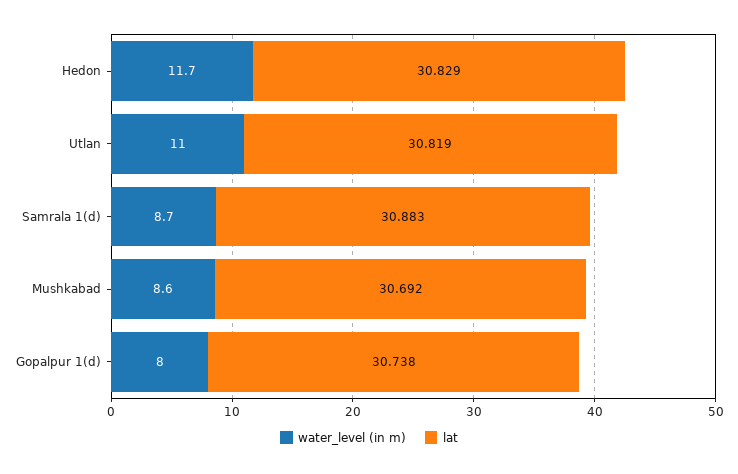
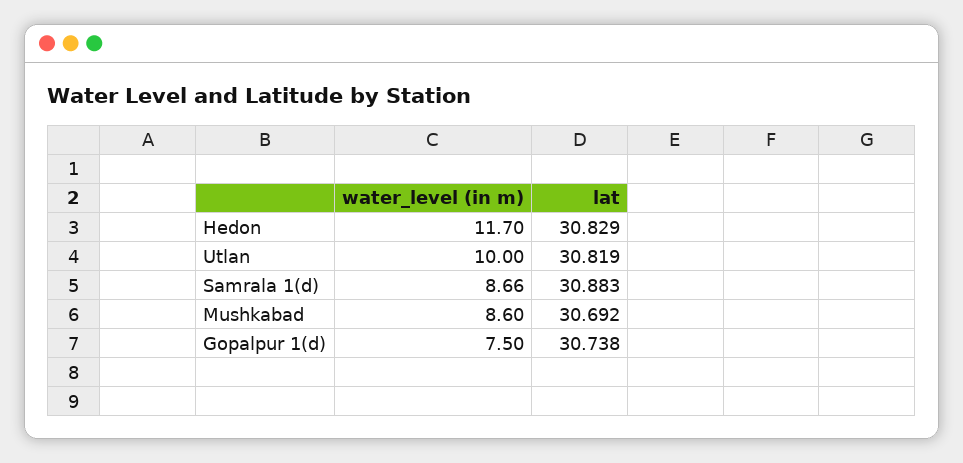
water_level (in m), Utlan: 11 -> 10
water_level (in m), Gopalpur 1(d): 8 -> 7.5

